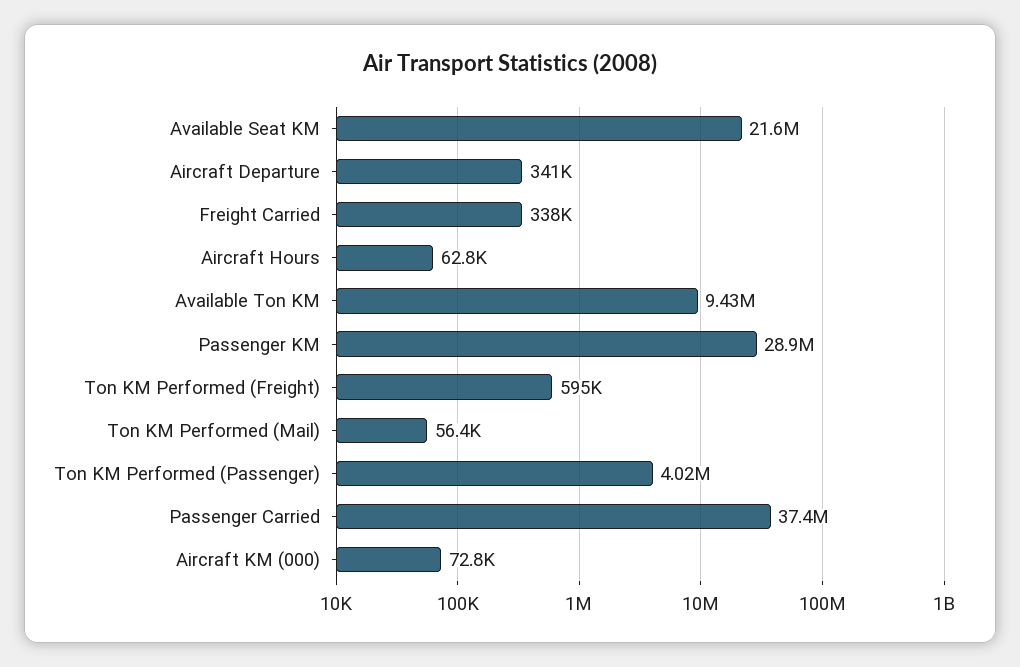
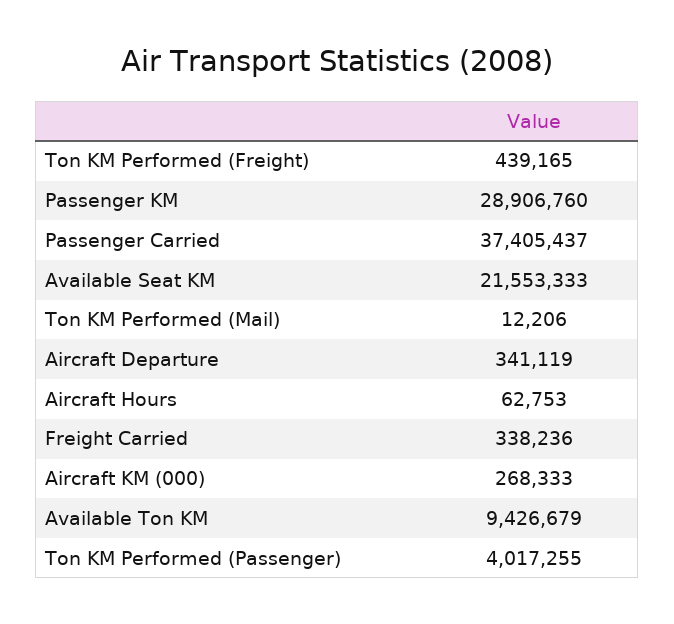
Ton KM Performed (Freight): 595000 -> 439165
Ton KM Performed (Mail): 56400 -> 12206
Aircraft KM (000): 72800 -> 268333

